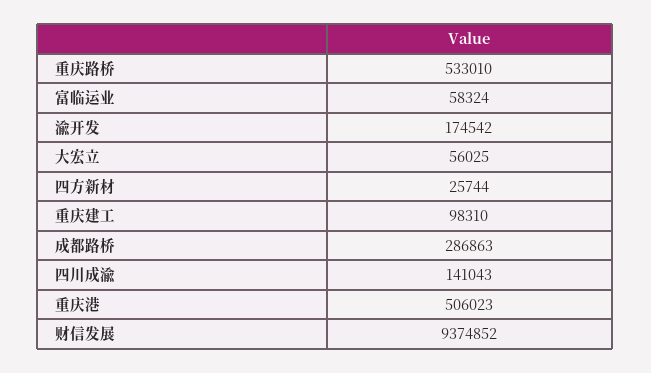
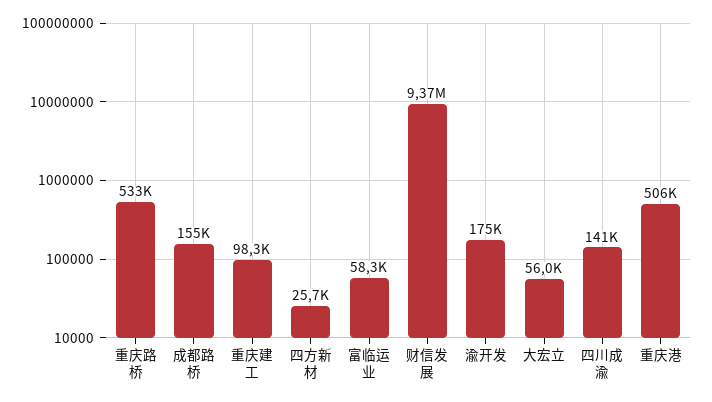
成都路桥: 286863 -> 155000

